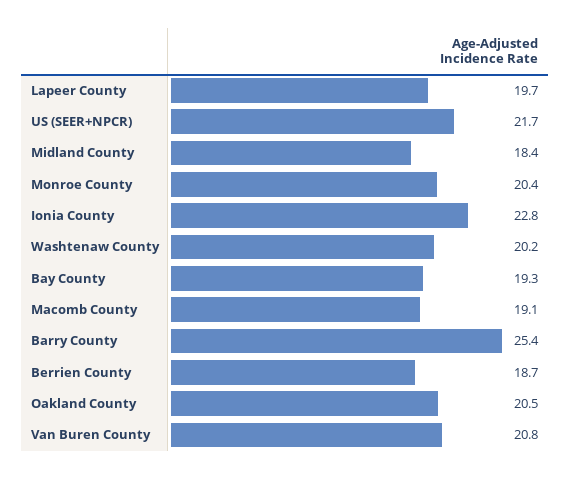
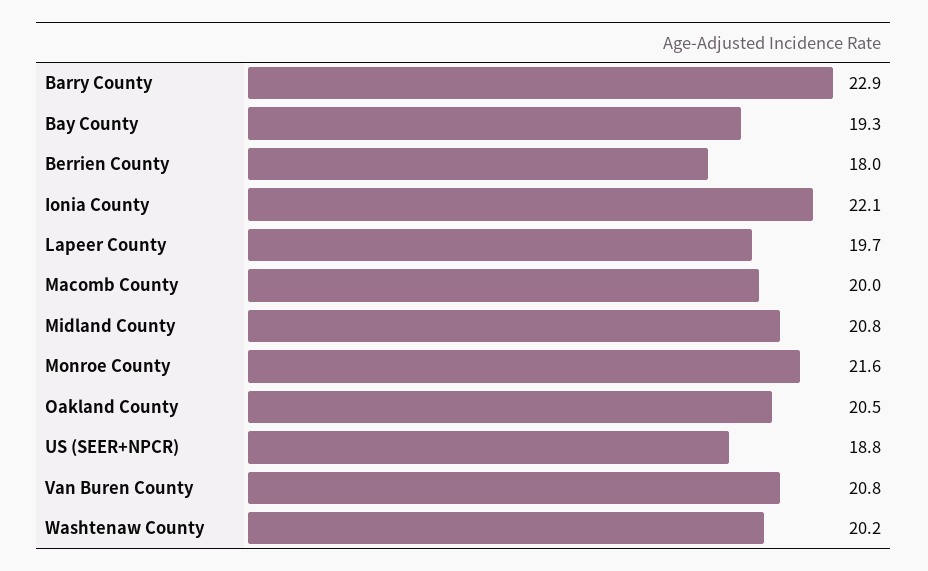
US (SEER+NPCR): 21.7 -> 18.8
Midland County: 18.4 -> 20.8
Monroe County: 20.4 -> 21.6
Ionia County: 22.8 -> 22.1
Macomb County: 19.1 -> 20
Barry County: 25.4 -> 22.9
Berrien County: 18.7 -> 18

